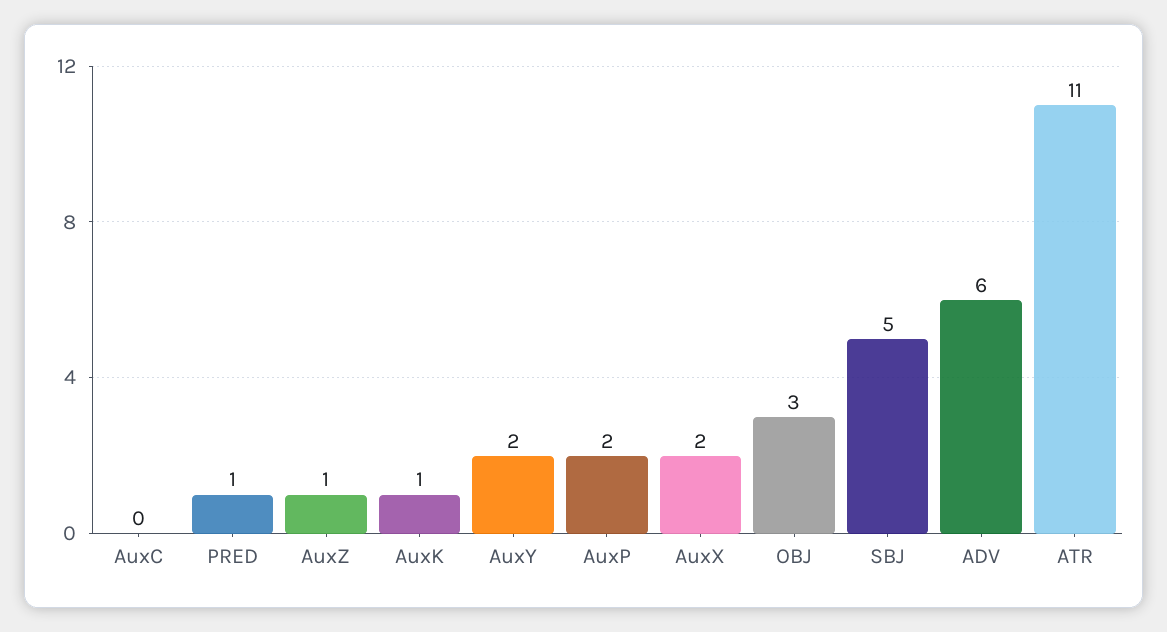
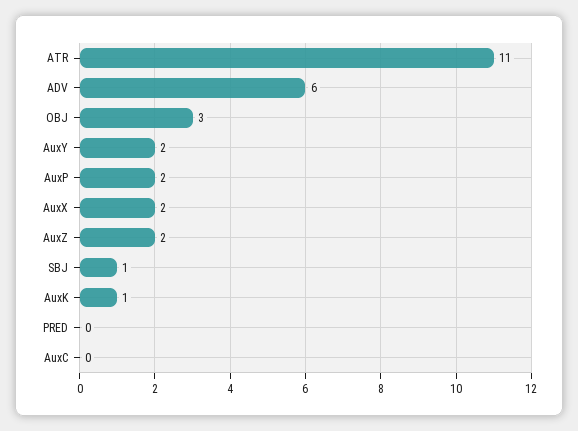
PRED: 1 -> 0
AuxZ: 1 -> 2
SBJ: 5 -> 1

